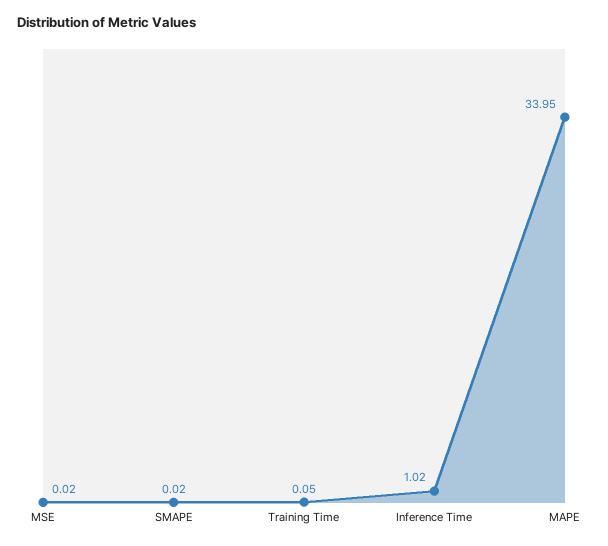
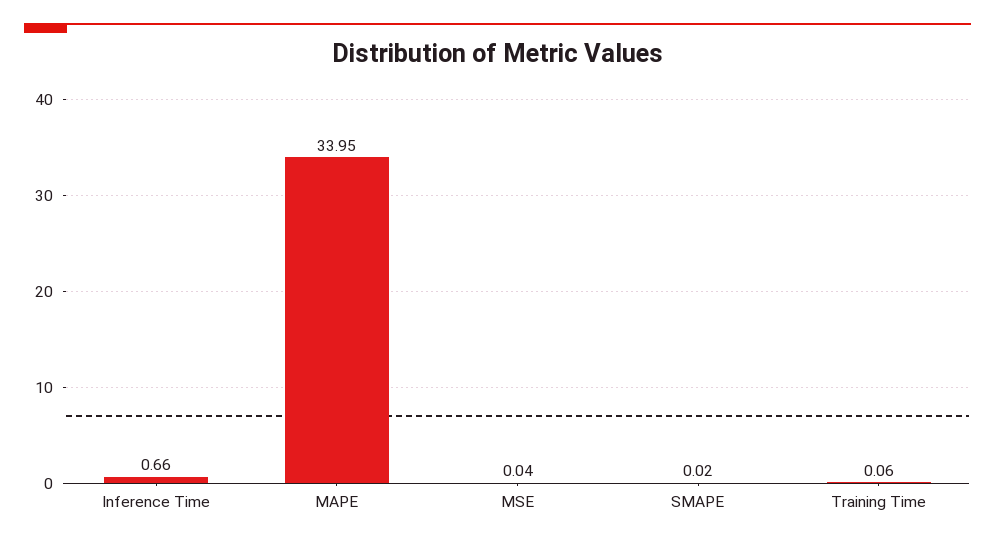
MSE: 0.02 -> 0.04
Training Time: 0.05 -> 0.06
Inference Time: 1.02 -> 0.66

